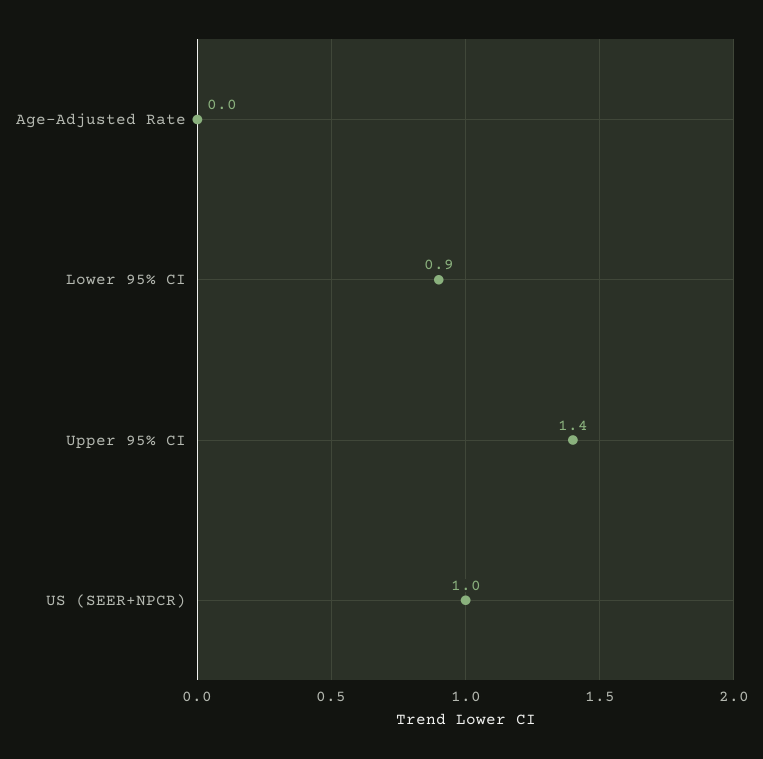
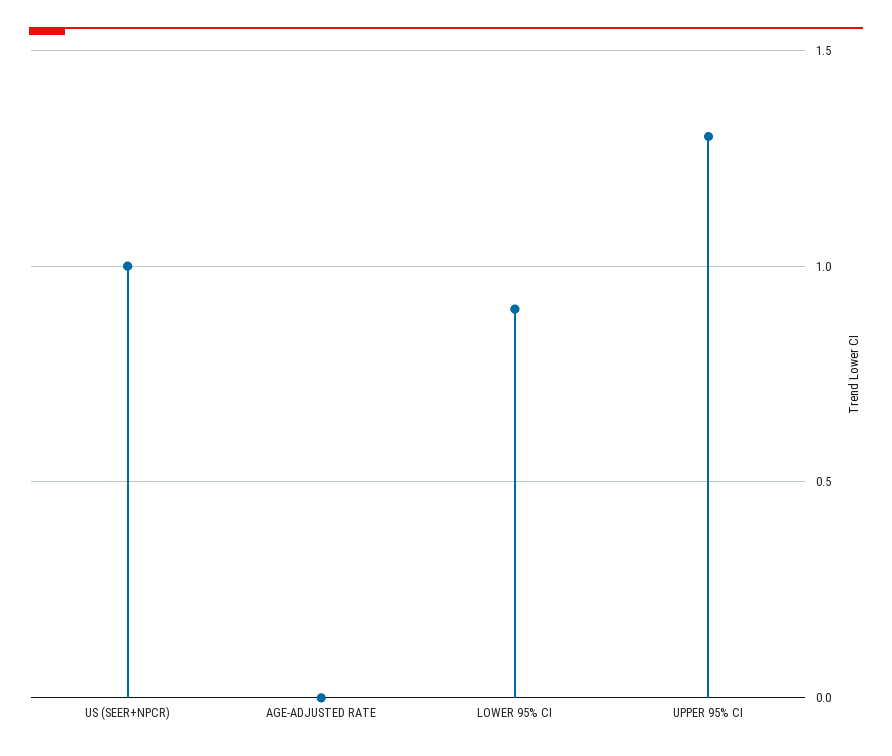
Upper 95% CI: 1.4 -> 1.3

